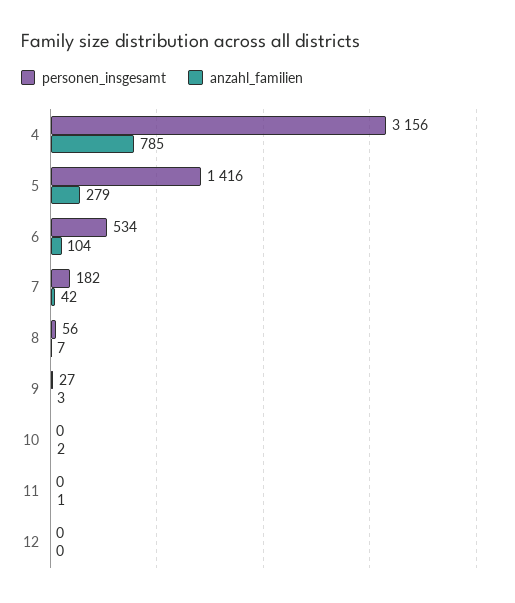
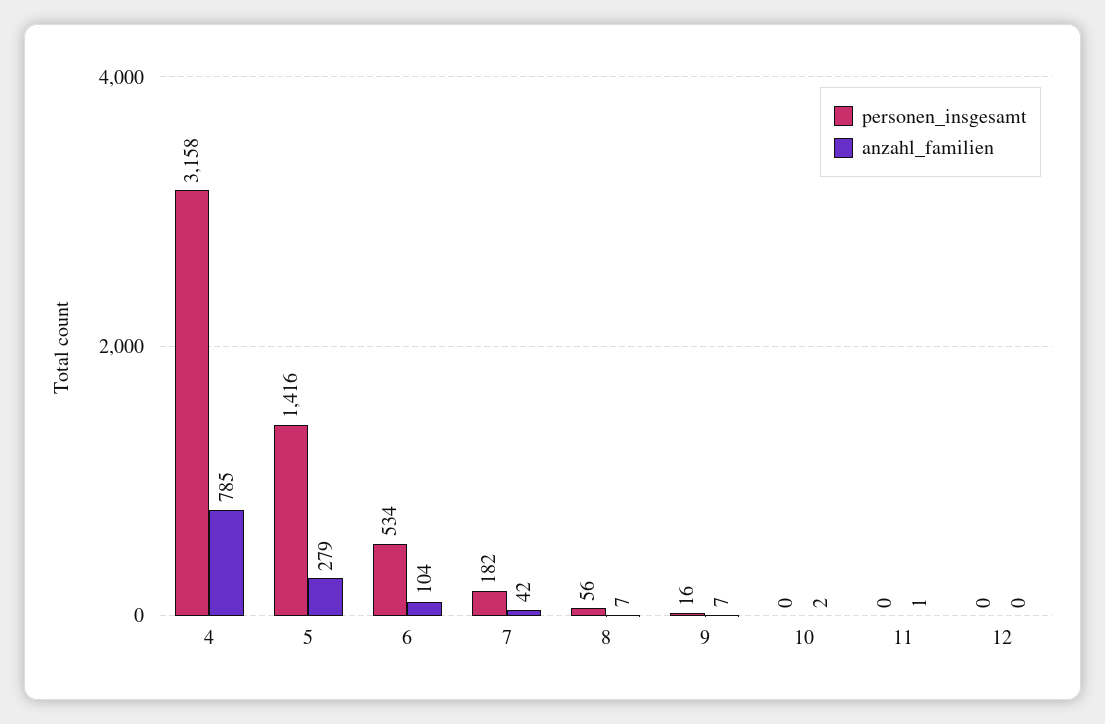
personen_insgesamt, 4: 3156 -> 3158
personen_insgesamt, 9: 27 -> 16
anzahl_familien, 9: 3 -> 7

